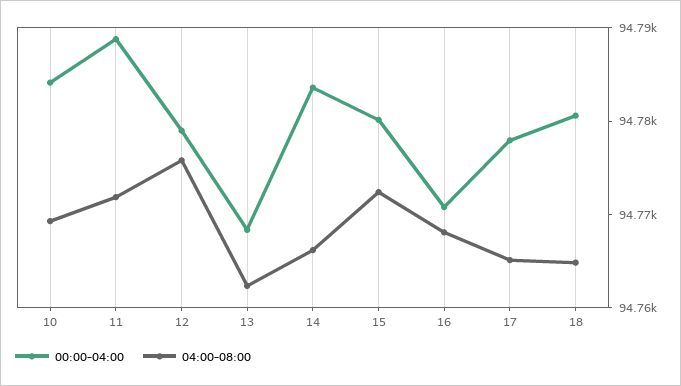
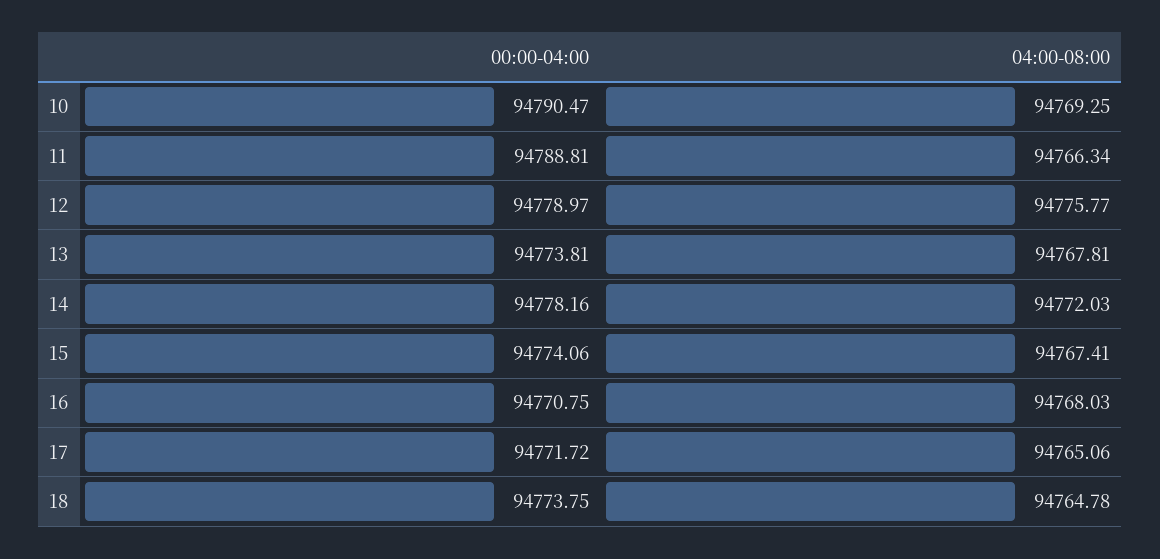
00:00-04:00, 10: 94784 -> 94790.47
04:00-08:00, 11: 94772 -> 94766.34
00:00-04:00, 13: 94768 -> 94773.81
04:00-08:00, 13: 94762 -> 94767.81
00:00-04:00, 14: 94784 -> 94778.16
04:00-08:00, 14: 94766 -> 94772.03
00:00-04:00, 15: 94780 -> 94774.06
04:00-08:00, 15: 94772 -> 94767.41
00:00-04:00, 17: 94778 -> 94771.72
00:00-04:00, 18: 94780 -> 94773.75

